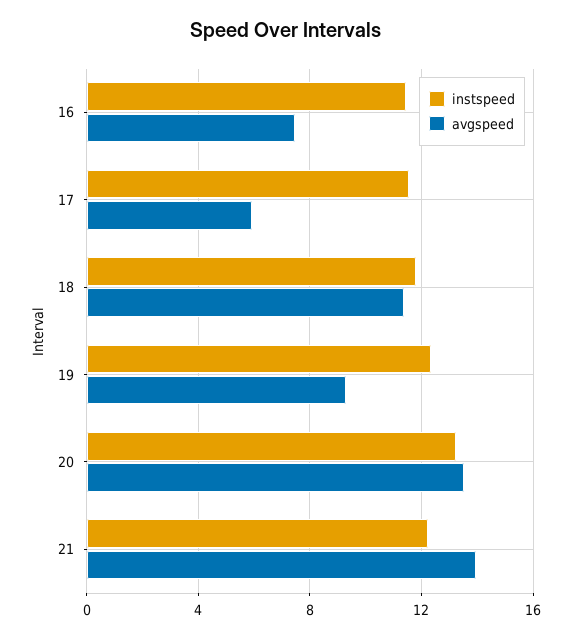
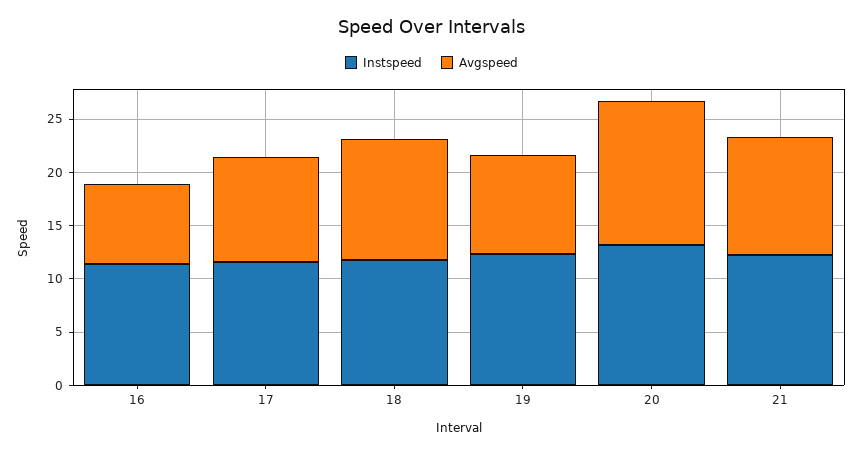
avgspeed, 17: 6 -> 10
avgspeed, 21: 14 -> 11

